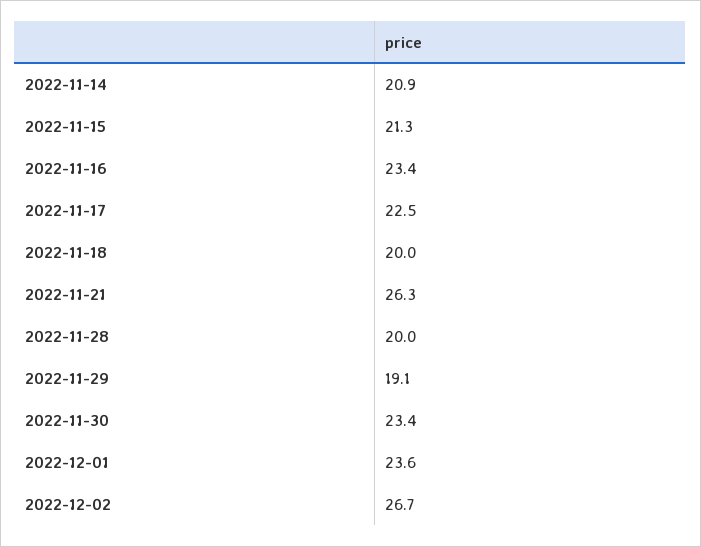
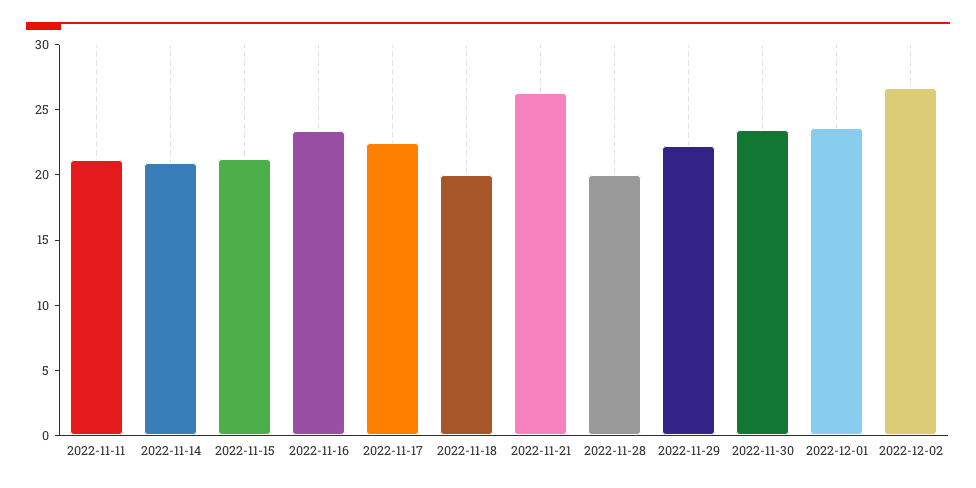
2022-11-29: 19.1 -> 22
2022-11-11: none -> 21

